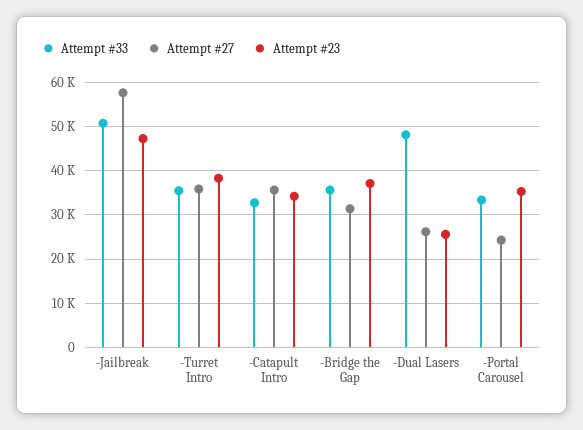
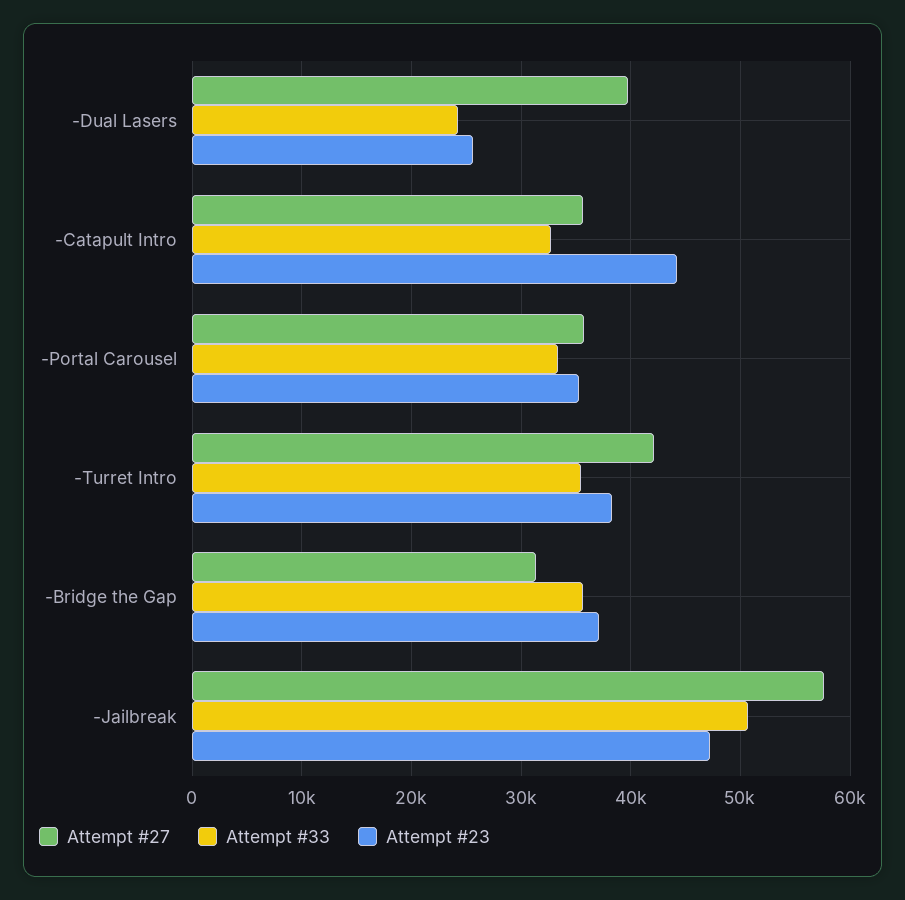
Attempt #27, -Turret Intro: 36000 -> 42000
Attempt #23, -Catapult Intro: 34000 -> 44000
Attempt #33, -Dual Lasers: 48000 -> 24000
Attempt #27, -Dual Lasers: 26000 -> 40000
Attempt #27, -Portal Carousel: 24000 -> 36000

